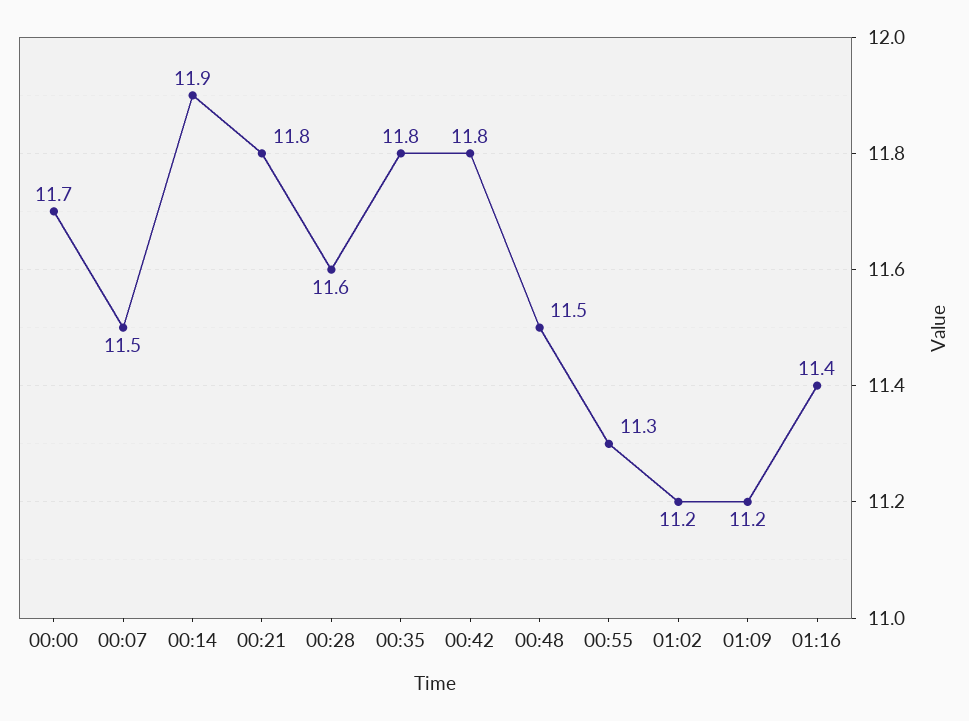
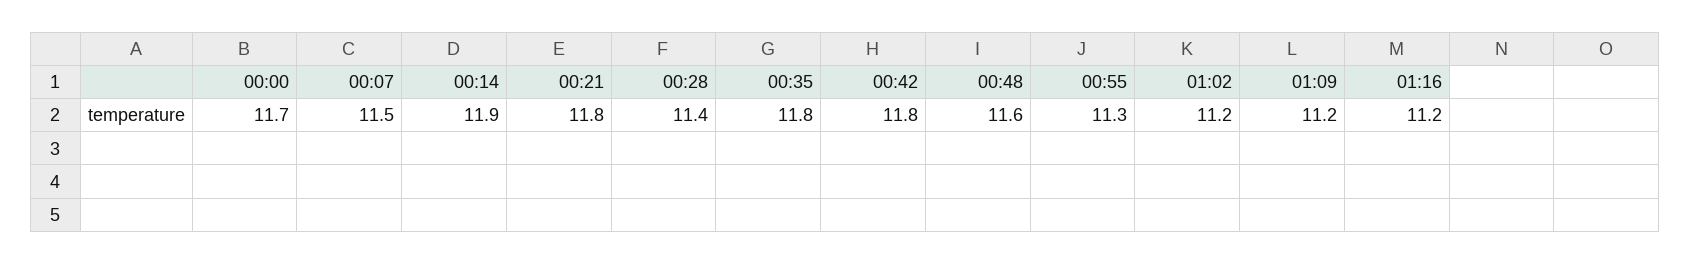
00:28: 11.6 -> 11.4
00:48: 11.5 -> 11.6
01:16: 11.4 -> 11.2

